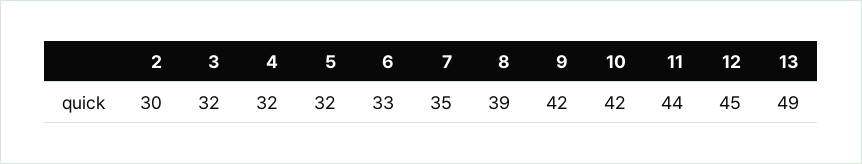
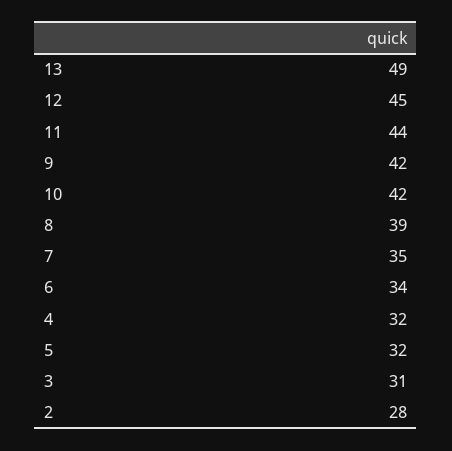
2: 30 -> 28
3: 32 -> 31
6: 33 -> 34

